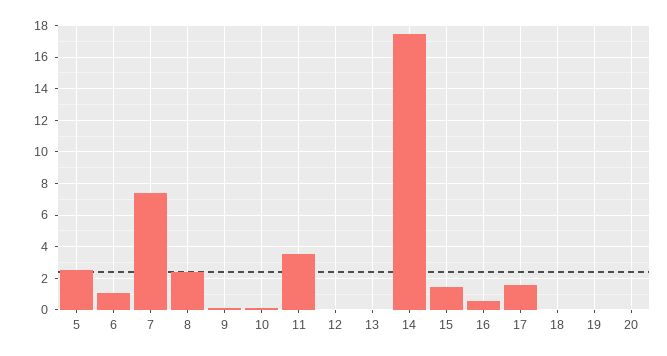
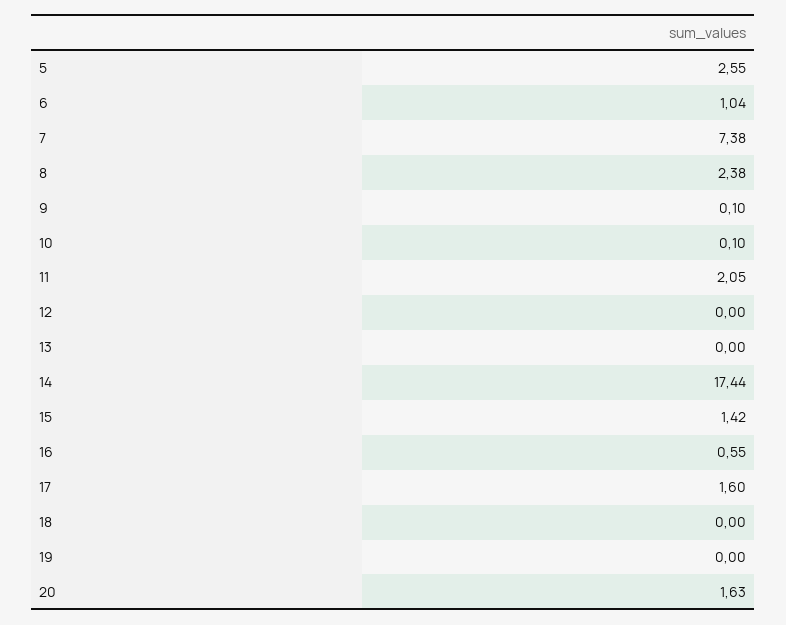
11: 3.5 -> 2.05
20: 0 -> 1.63

